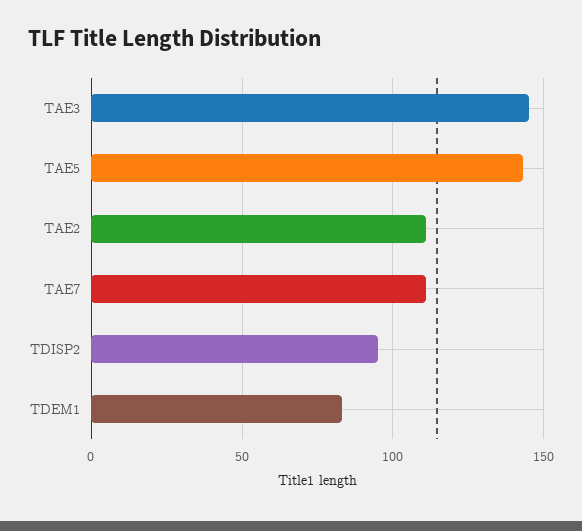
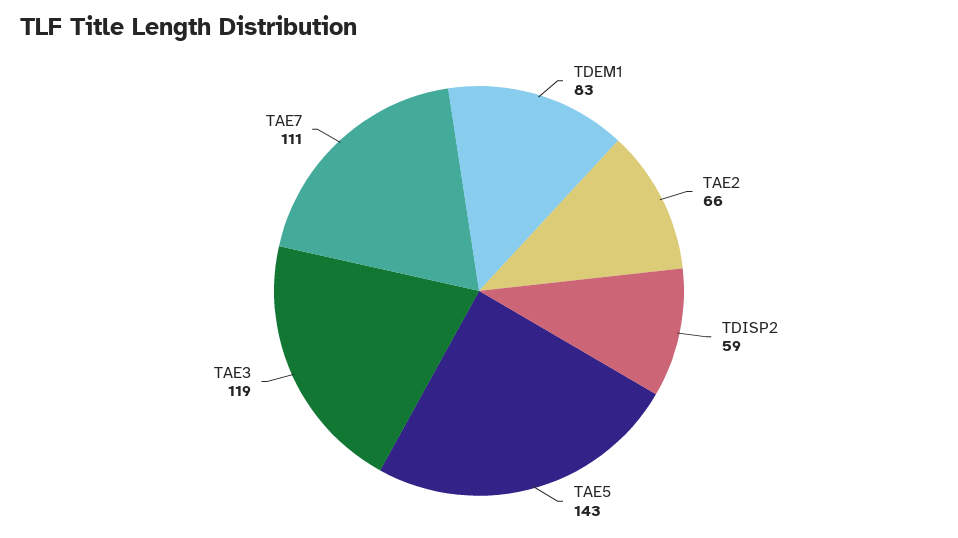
TAE3: 145 -> 119
TAE2: 110 -> 66
TDISP2: 95 -> 59

